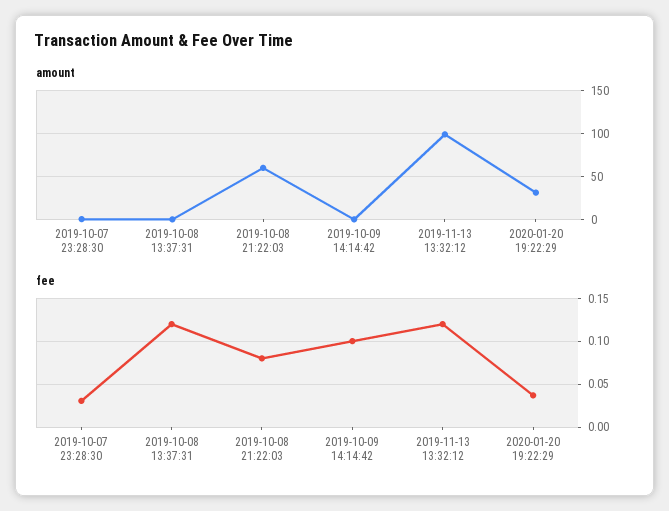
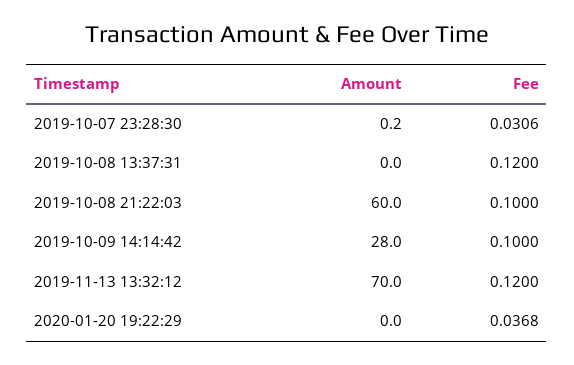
amount, 2019-10-09 14:14:42: 0 -> 28
amount, 2019-11-13 13:32:12: 100 -> 70
amount, 2020-01-20 19:22:29: 30 -> 0
fee, 2019-10-08 21:22:03: 0.08 -> 0.1

